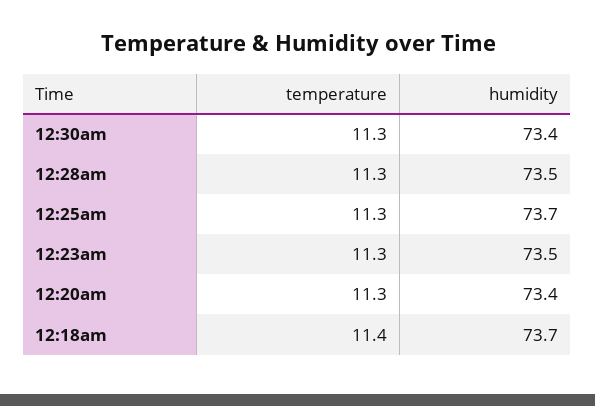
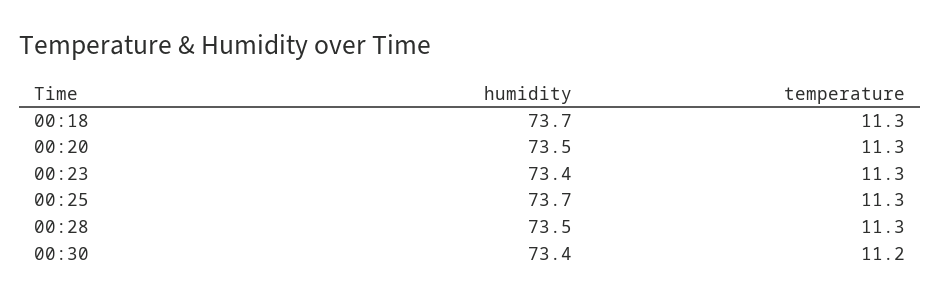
temperature, 12:30am: 11.3 -> 11.2
humidity, 12:23am: 73.5 -> 73.4
humidity, 12:20am: 73.4 -> 73.5
temperature, 12:18am: 11.4 -> 11.3

